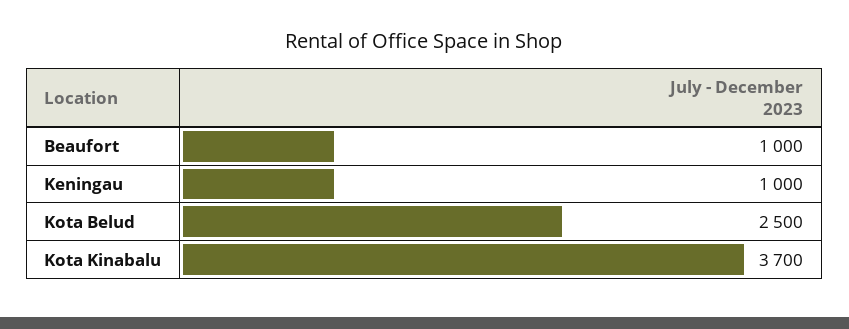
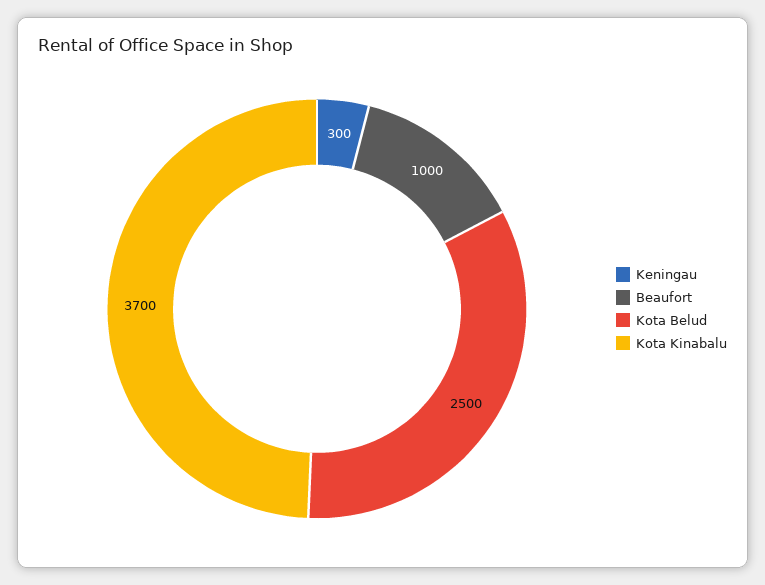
Keningau: 1000 -> 300

